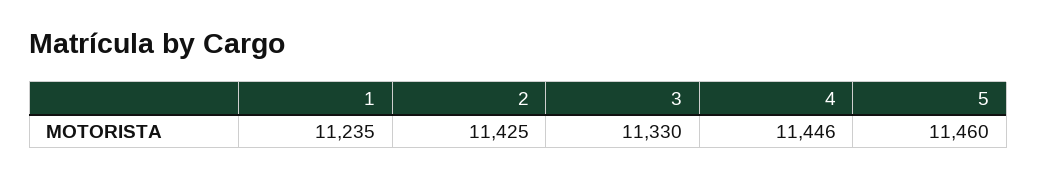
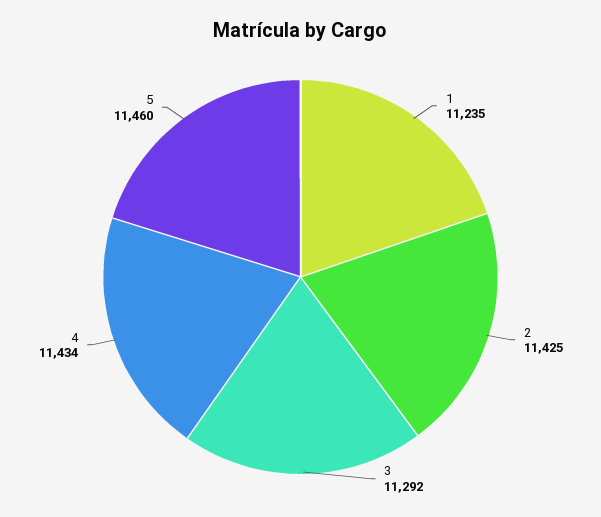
3: 11330 -> 11292
4: 11446 -> 11434

